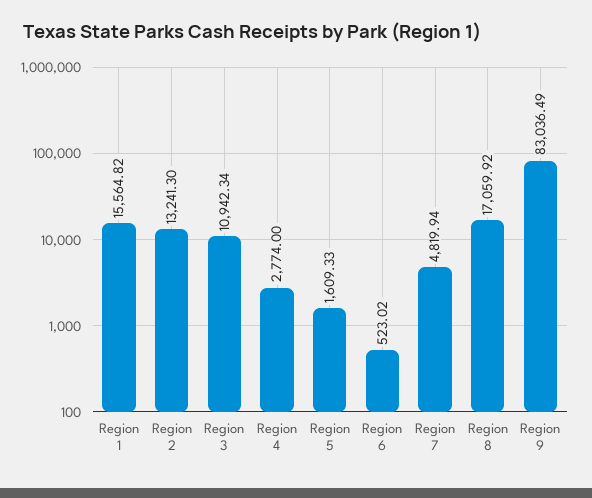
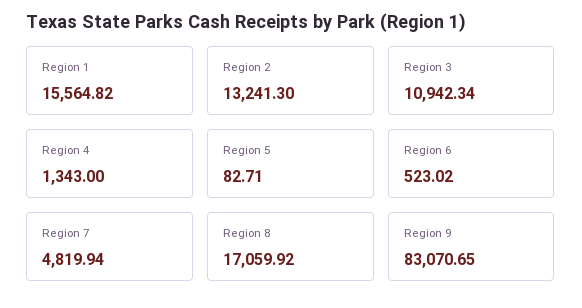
Region 4: 2774 -> 1343
Region 5: 1609.33 -> 82.71
Region 9: 83036.49 -> 83070.65

